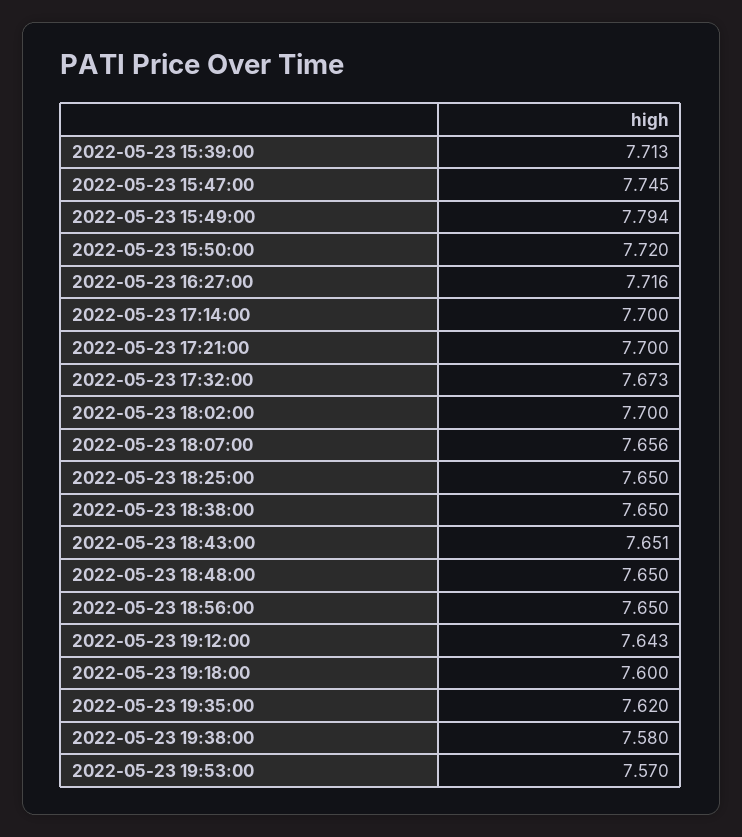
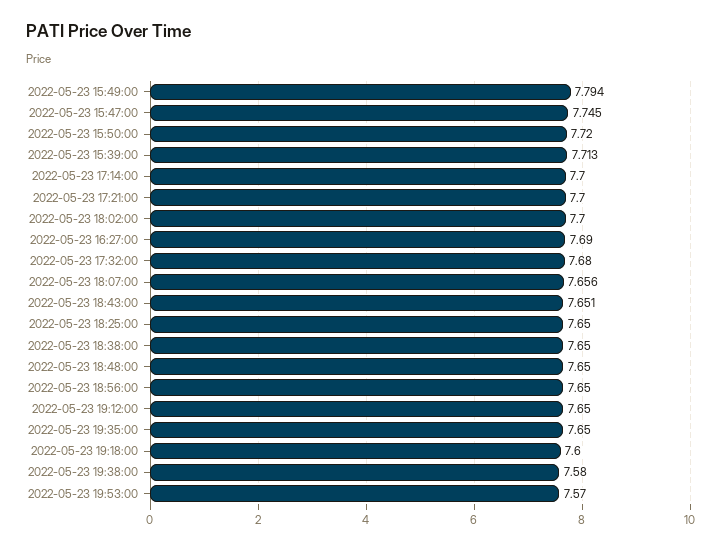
2022-05-23 16:27:00: 7.716 -> 7.69
2022-05-23 17:32:00: 7.673 -> 7.68
2022-05-23 19:12:00: 7.643 -> 7.65
2022-05-23 19:35:00: 7.62 -> 7.65

